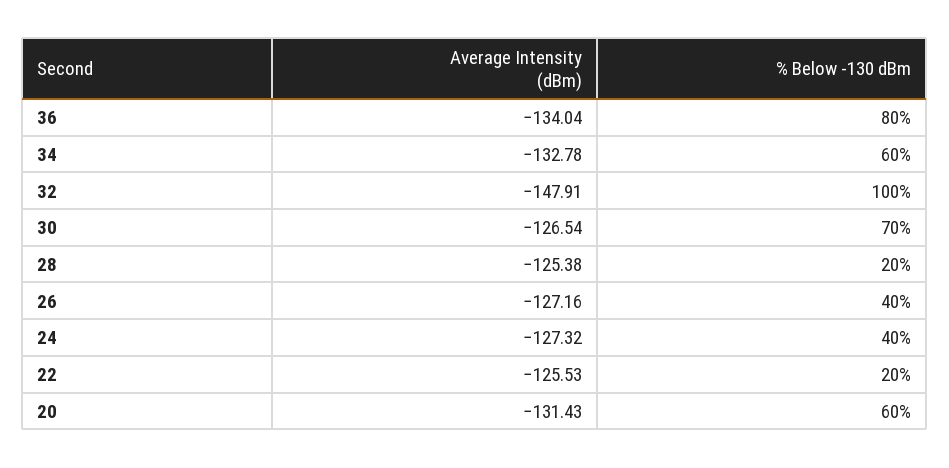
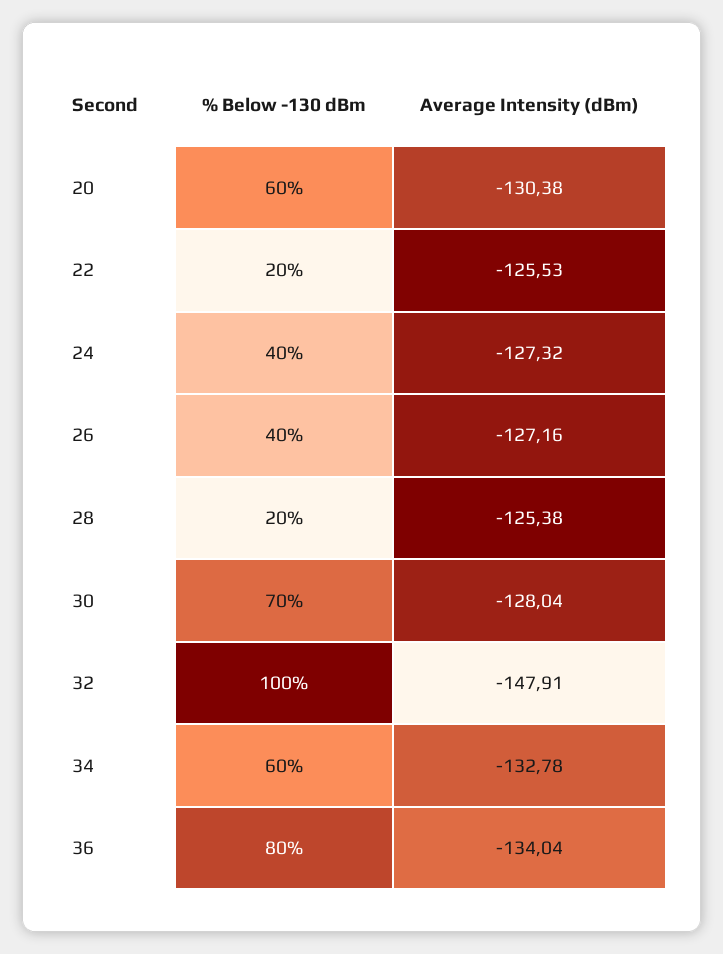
Average Intensity (dBm), 30: -126.54 -> -128.04
Average Intensity (dBm), 20: -131.43 -> -130.38

